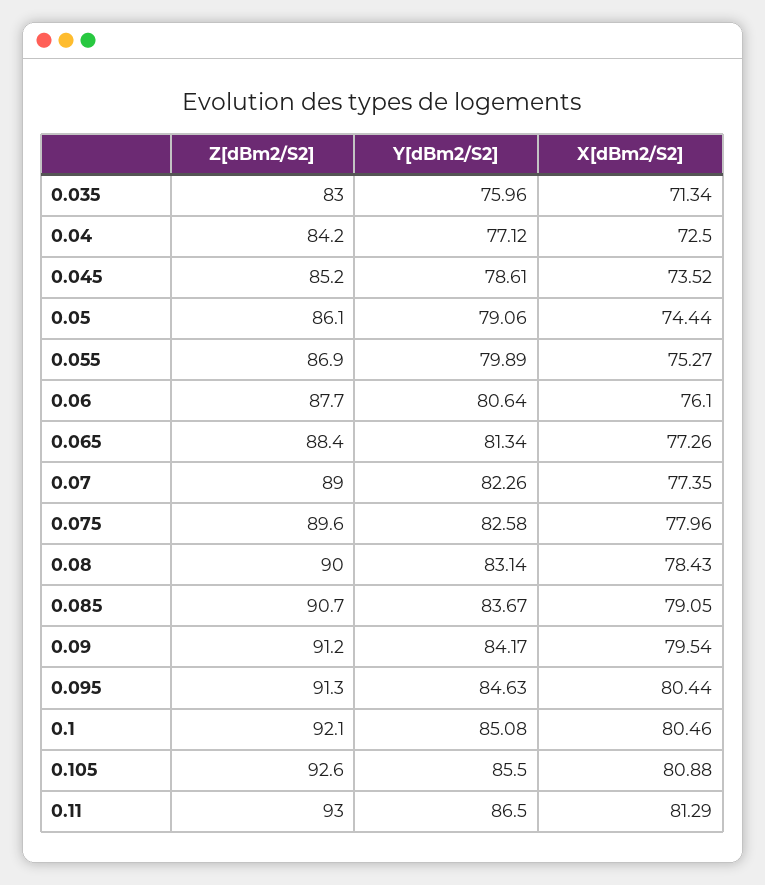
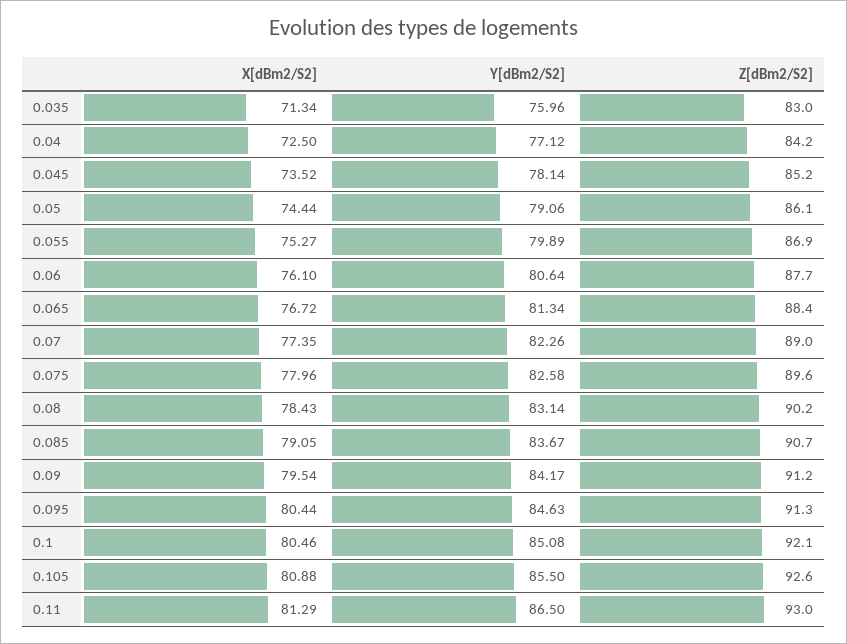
Y[dBm2/S2], 0.045: 78.61 -> 78.14
X[dBm2/S2], 0.065: 77.26 -> 76.72
Z[dBm2/S2], 0.08: 90 -> 90.2

